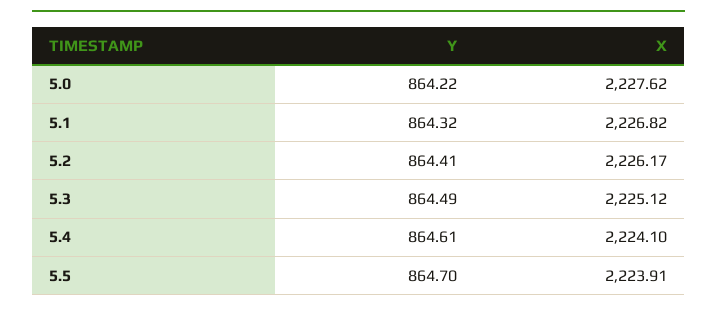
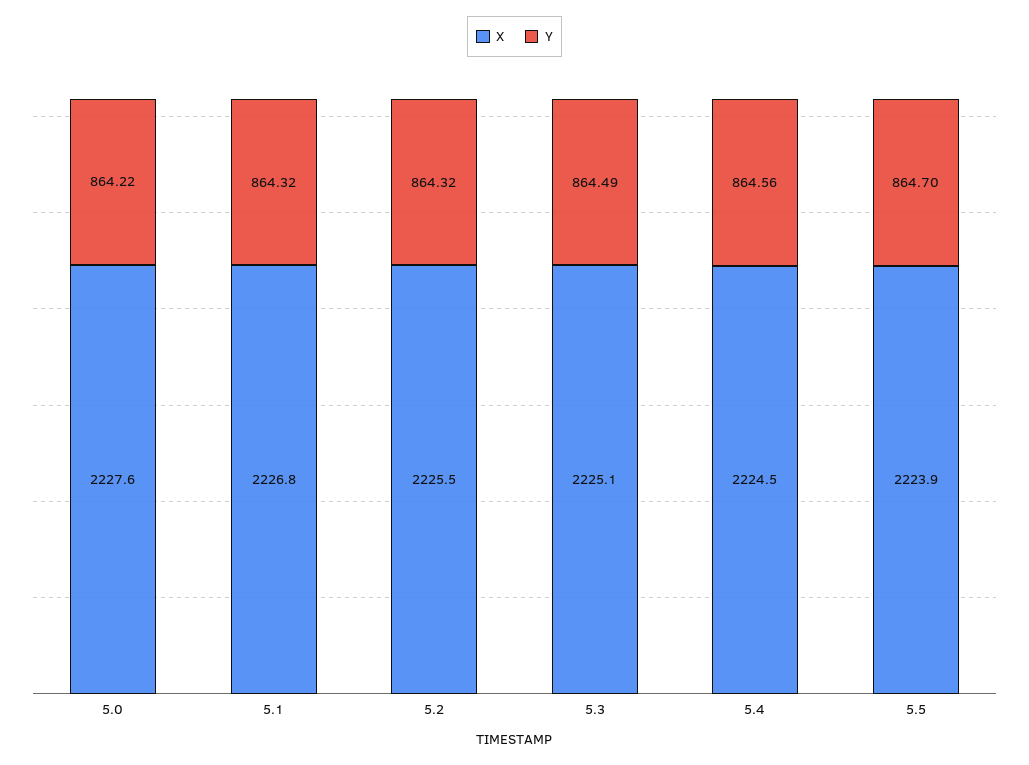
Y, 5.2: 864.41 -> 864.32
X, 5.2: 2226.17 -> 2225.5
Y, 5.4: 864.61 -> 864.56
X, 5.4: 2224.1 -> 2224.5

